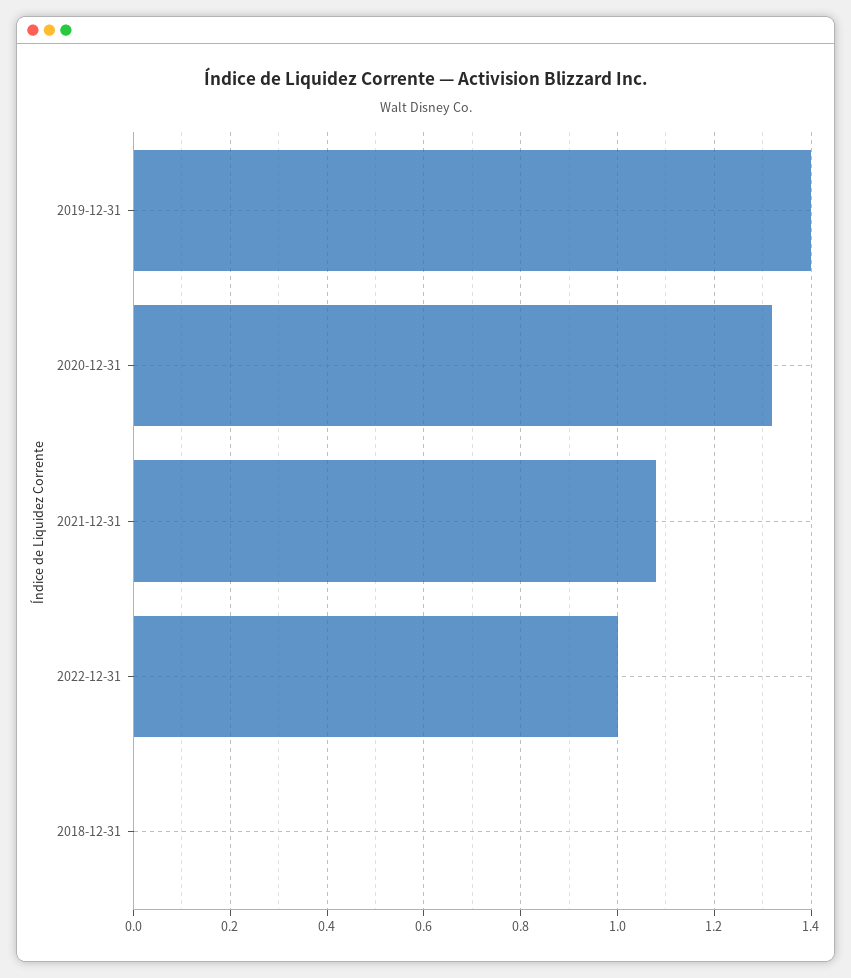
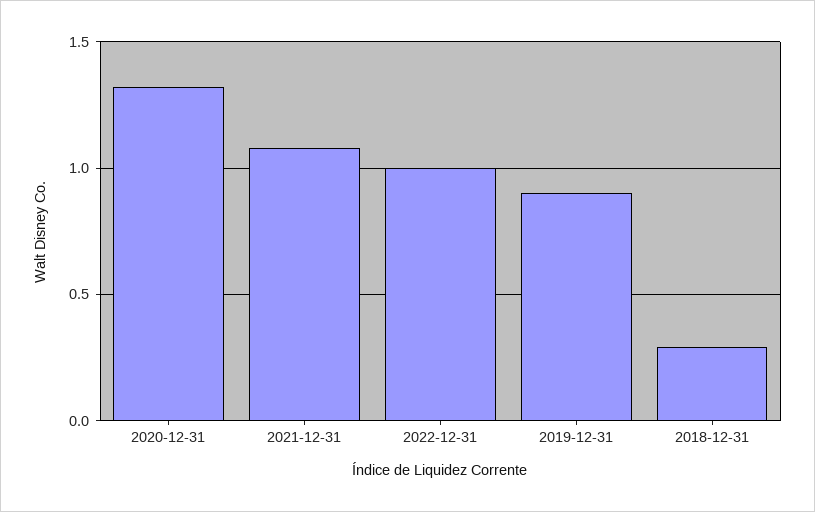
2019-12-31: 1.4 -> 0.9
2018-12-31: 0 -> 0.3

